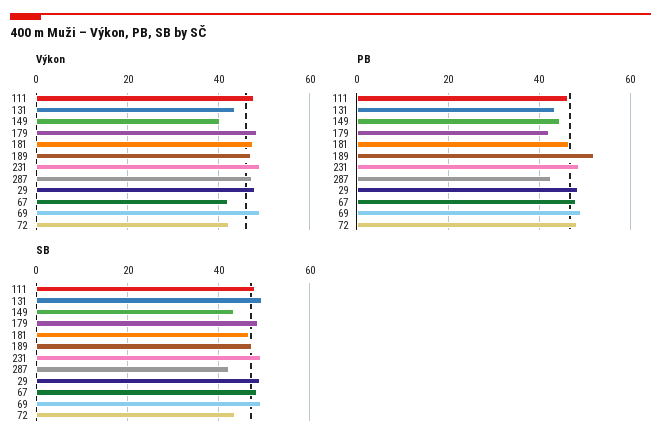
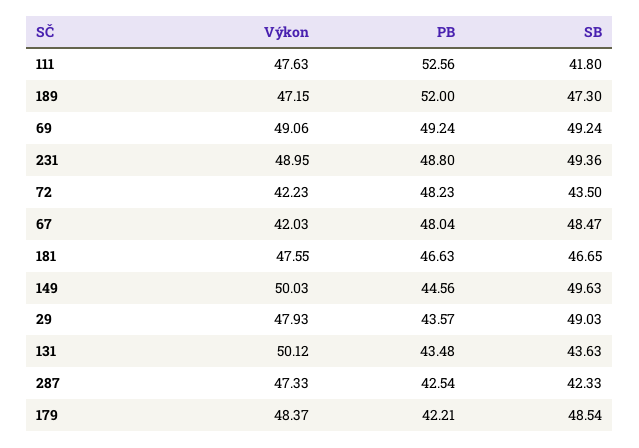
Výkon, 131: 44 -> 50.12
Výkon, 149: 40 -> 50.03
PB, 111: 46 -> 52.56
PB, 29: 48 -> 43.57
SB, 111: 48 -> 41.8
SB, 131: 50 -> 43.63
SB, 149: 44 -> 49.63

